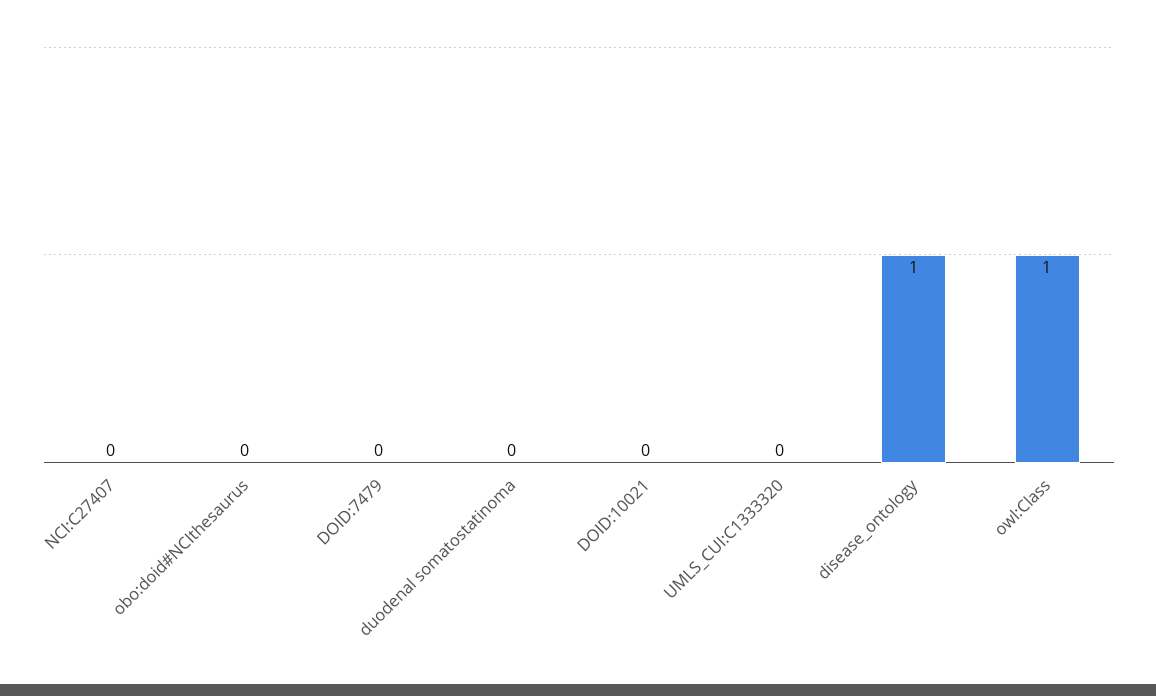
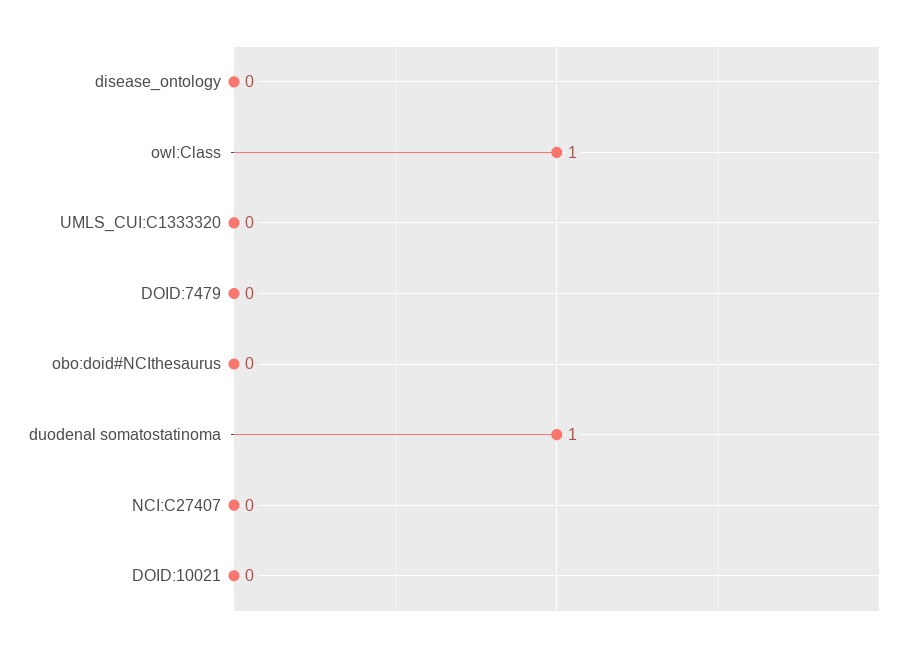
duodenal somatostatinoma: 0 -> 1
disease_ontology: 1 -> 0

